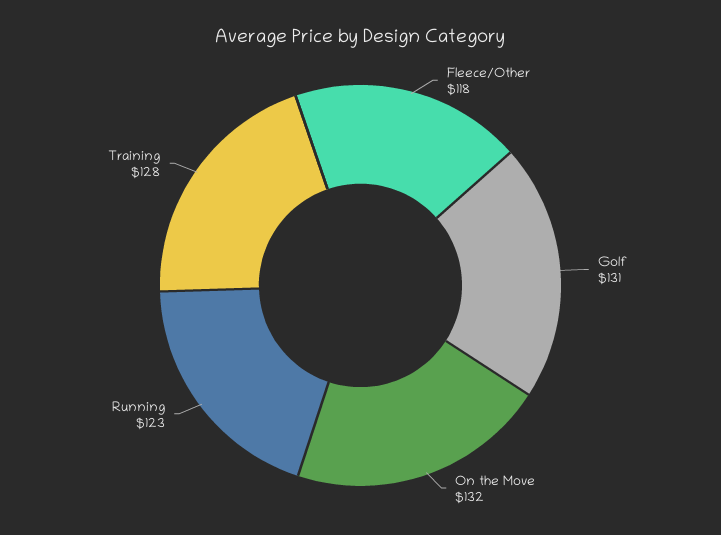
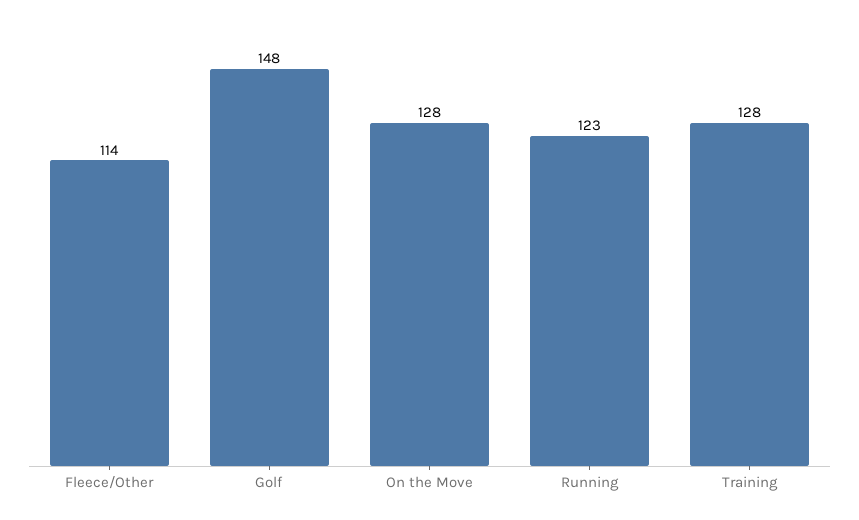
Fleece/Other: 118 -> 114
Golf: 131 -> 148
On the Move: 132 -> 128

